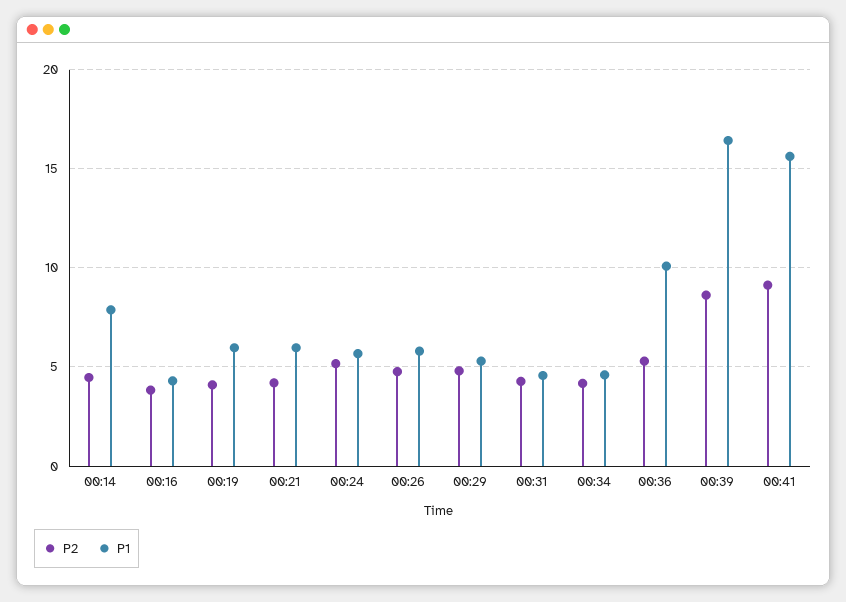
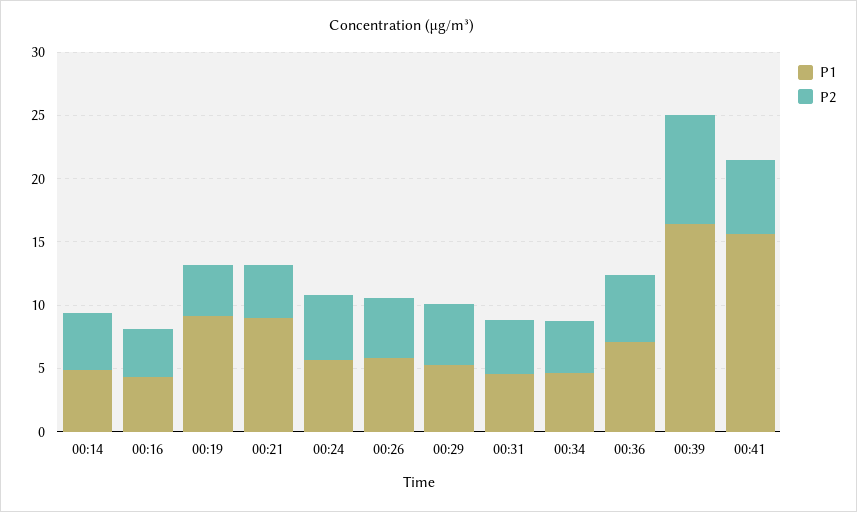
P1, 00:14: 8 -> 5
P1, 00:19: 6 -> 9
P1, 00:21: 6 -> 9
P1, 00:36: 10 -> 7
P2, 00:41: 9 -> 6

